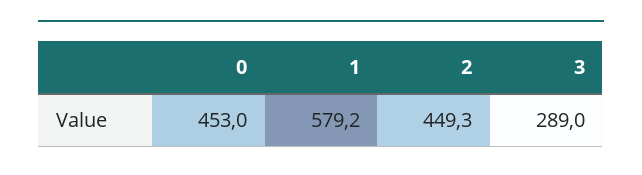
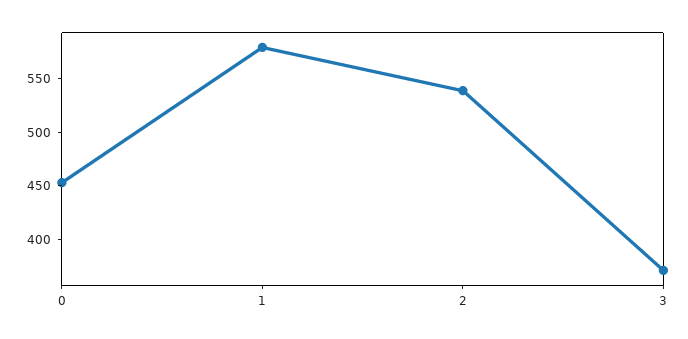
2: 449.3 -> 540
3: 289 -> 370

